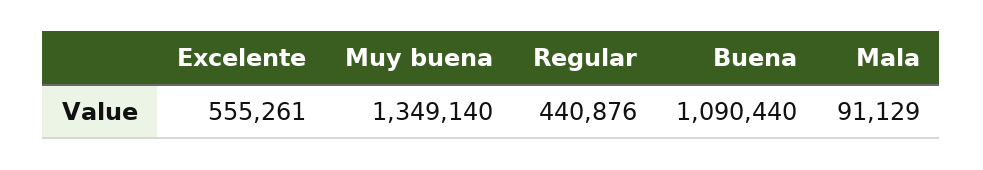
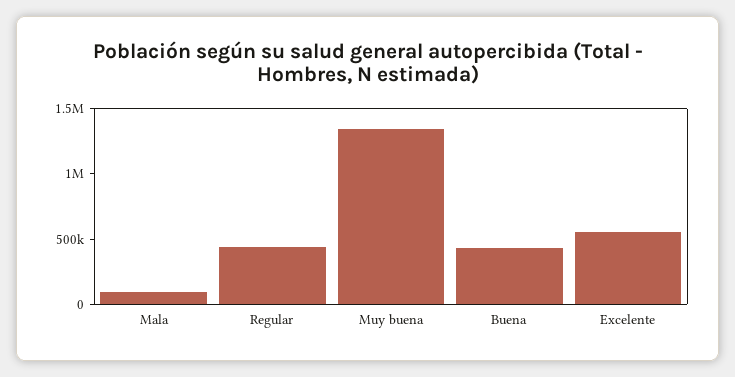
Buena: 1090440 -> 400000

